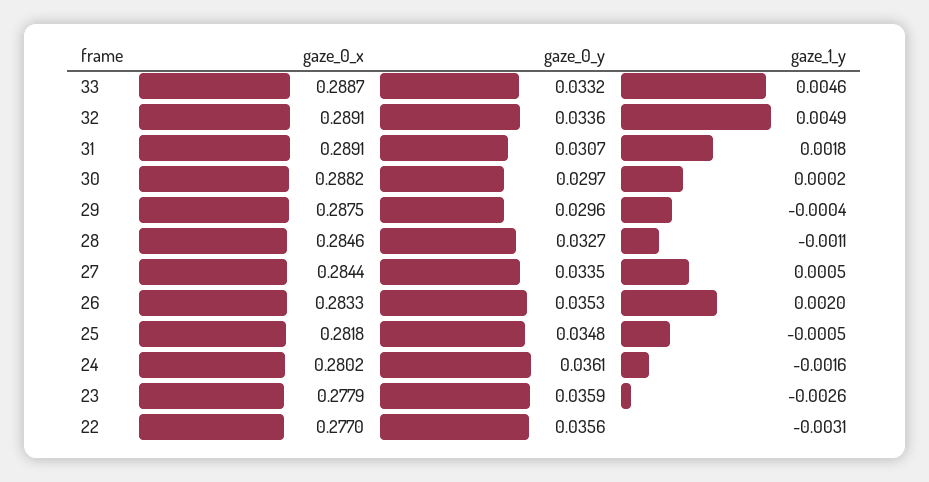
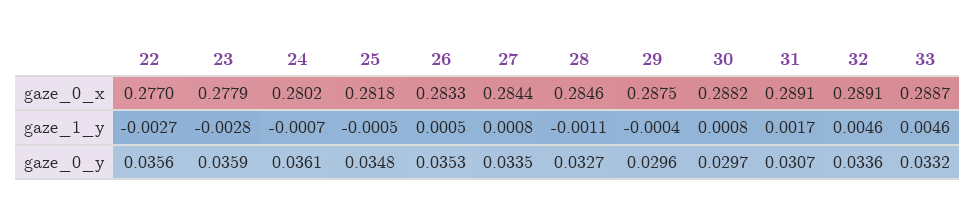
gaze_1_y, 32: 0.0049 -> 0.0046
gaze_1_y, 31: 0.0018 -> 0.0017
gaze_1_y, 30: 0.0002 -> 0.0008
gaze_1_y, 27: 0.0005 -> 0.0008
gaze_1_y, 26: 0.002 -> 0.0005
gaze_1_y, 24: -0.0016 -> -0.0007
gaze_1_y, 23: -0.0026 -> -0.0028
gaze_1_y, 22: -0.0031 -> -0.0027

